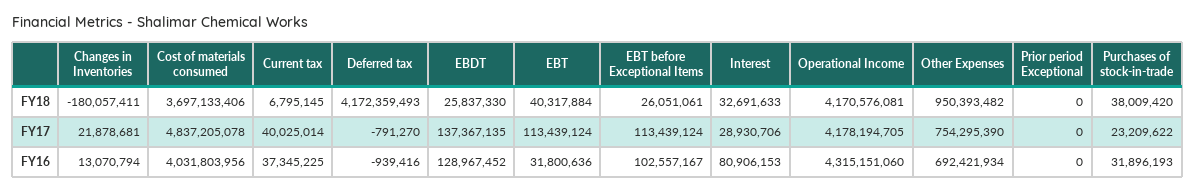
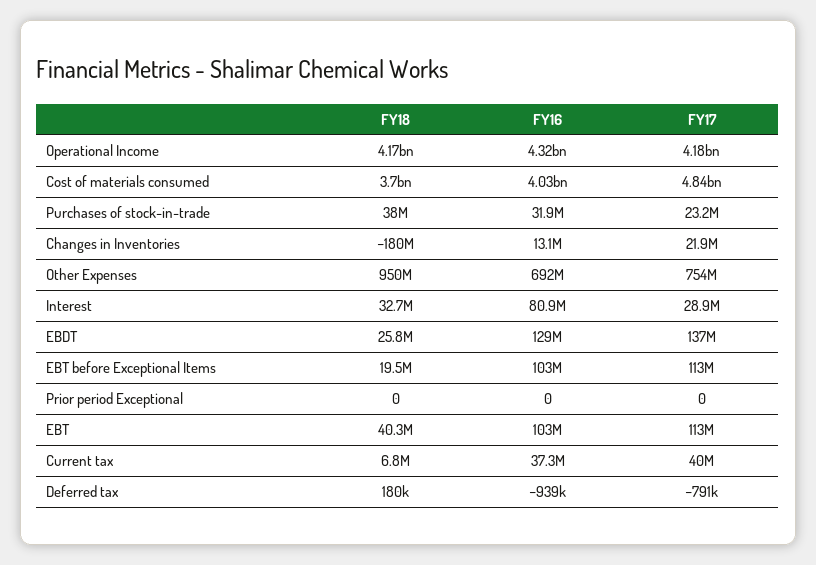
Deferred tax, FY18: 4172359493 -> 180000
EBT before Exceptional Items, FY18: 26051061 -> 19500000
EBT, FY16: 31800636 -> 103000000

